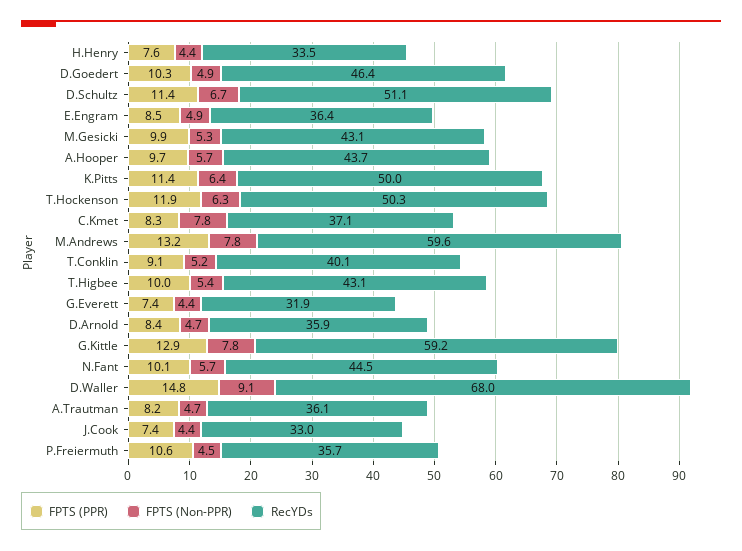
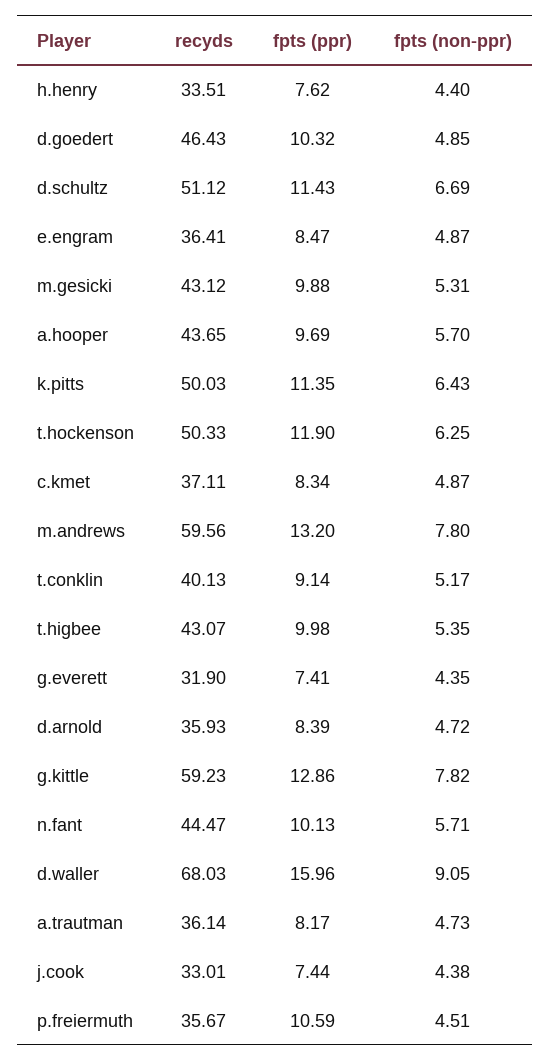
FPTS (Non-PPR), C.Kmet: 7.8 -> 4.87
FPTS (PPR), D.Waller: 14.8 -> 15.96

